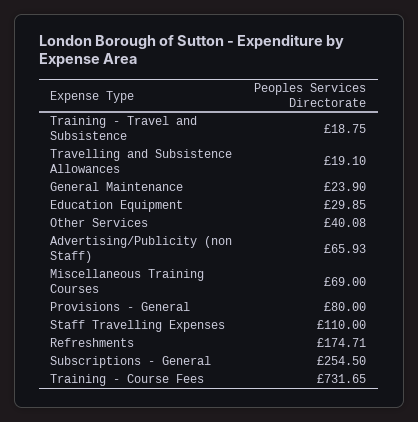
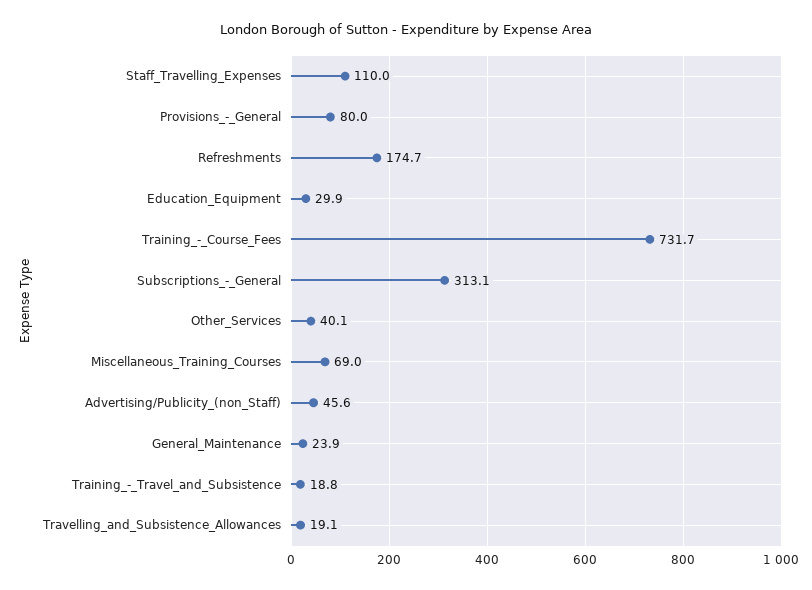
Advertising/Publicity (non Staff): 65.93 -> 45.6
Subscriptions - General: 254.5 -> 313.1

